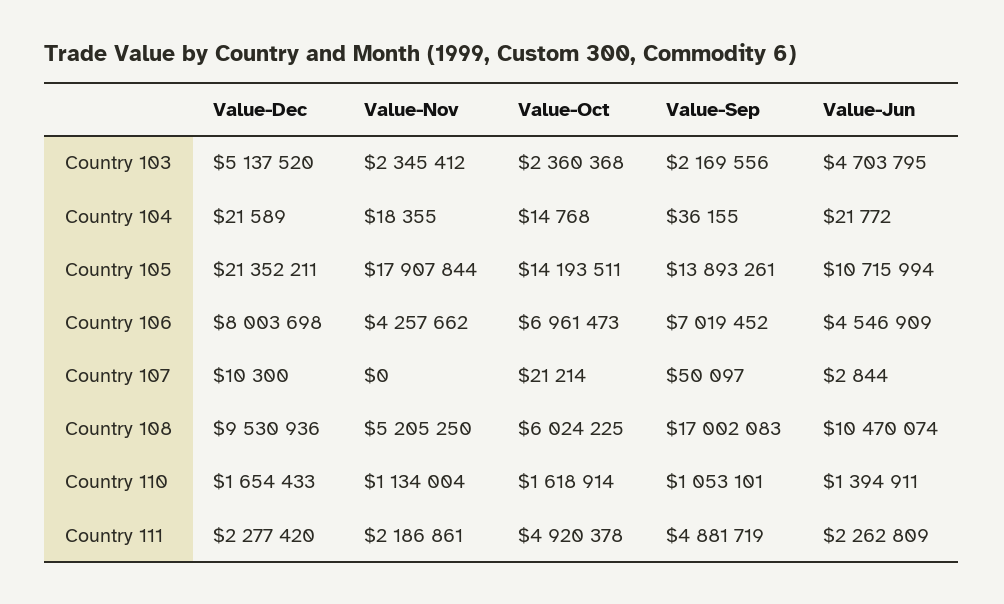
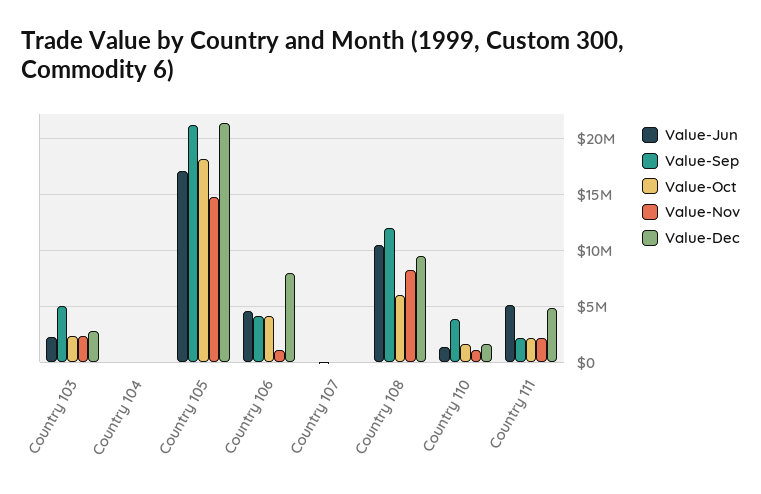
Value-Dec, Country 103: 5137520 -> 3000000
Value-Sep, Country 103: 2169556 -> 5000000
Value-Jun, Country 103: 4703795 -> 2000000
Value-Nov, Country 105: 17907844 -> 15000000
Value-Oct, Country 105: 14193511 -> 18000000
Value-Sep, Country 105: 13893261 -> 21000000
Value-Jun, Country 105: 10715994 -> 17000000
Value-Nov, Country 106: 4257662 -> 1000000
Value-Oct, Country 106: 6961473 -> 4000000
Value-Sep, Country 106: 7019452 -> 4000000
Value-Nov, Country 108: 5205250 -> 8000000
Value-Sep, Country 108: 17002083 -> 12000000
Value-Sep, Country 110: 1053101 -> 4000000
Value-Dec, Country 111: 2277420 -> 5000000
Value-Oct, Country 111: 4920378 -> 2000000
Value-Sep, Country 111: 4881719 -> 2000000
Value-Jun, Country 111: 2262809 -> 5000000

